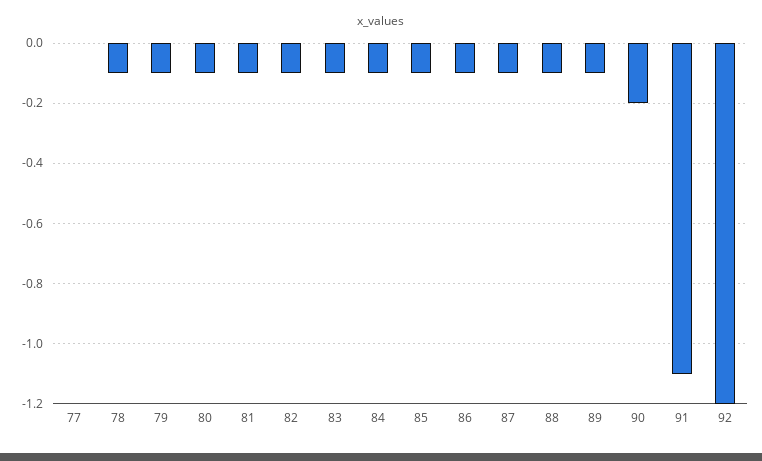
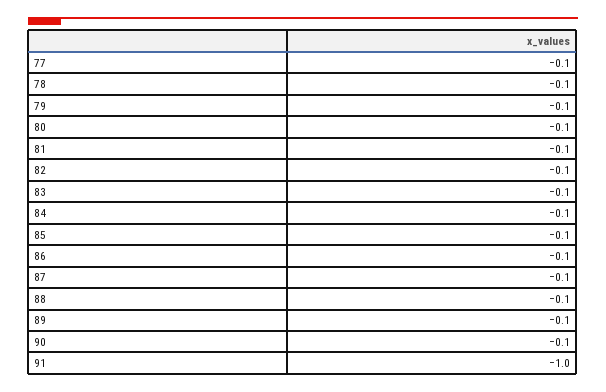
77: 0 -> -0.1
90: -0.2 -> -0.1
91: -1.1 -> -1
92: -1.2 -> none

